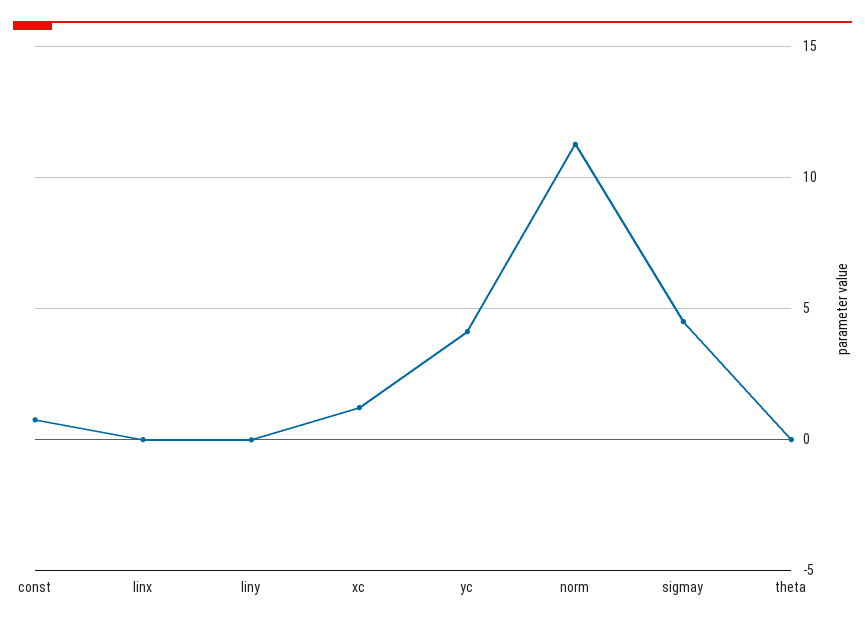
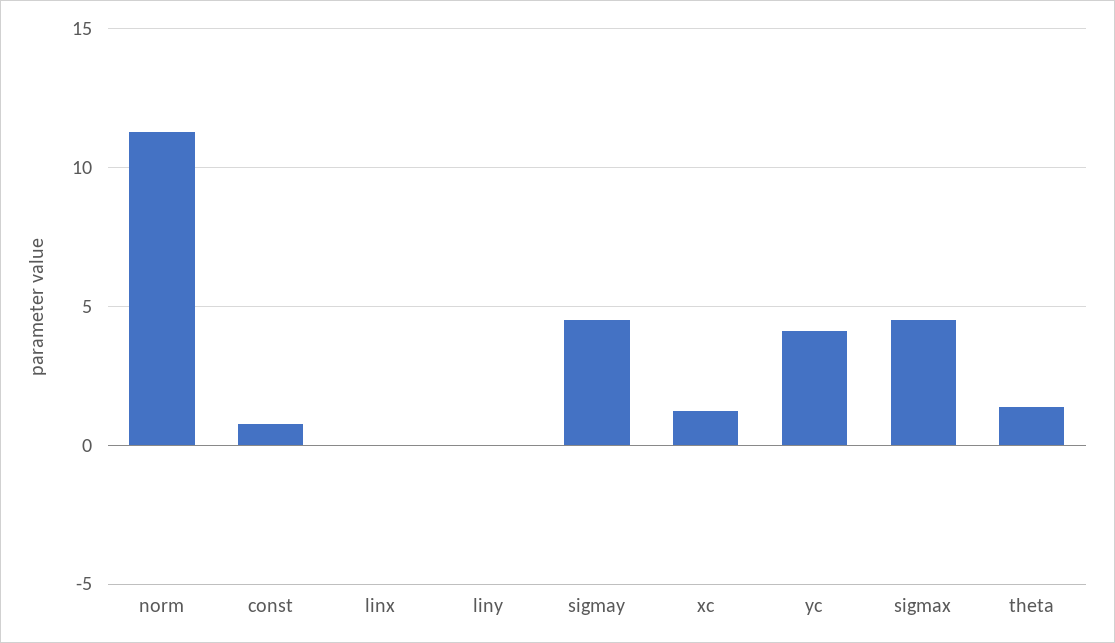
theta: 0 -> 1.5
sigmax: none -> 4.5

